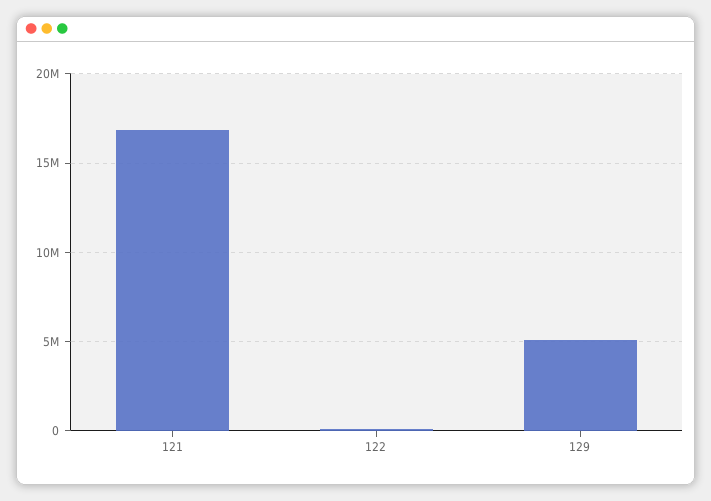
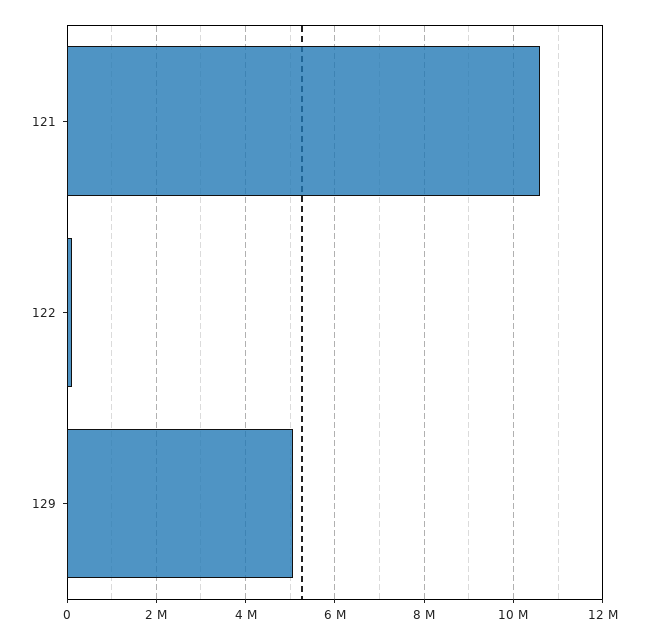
121: 17000000 -> 10600000

